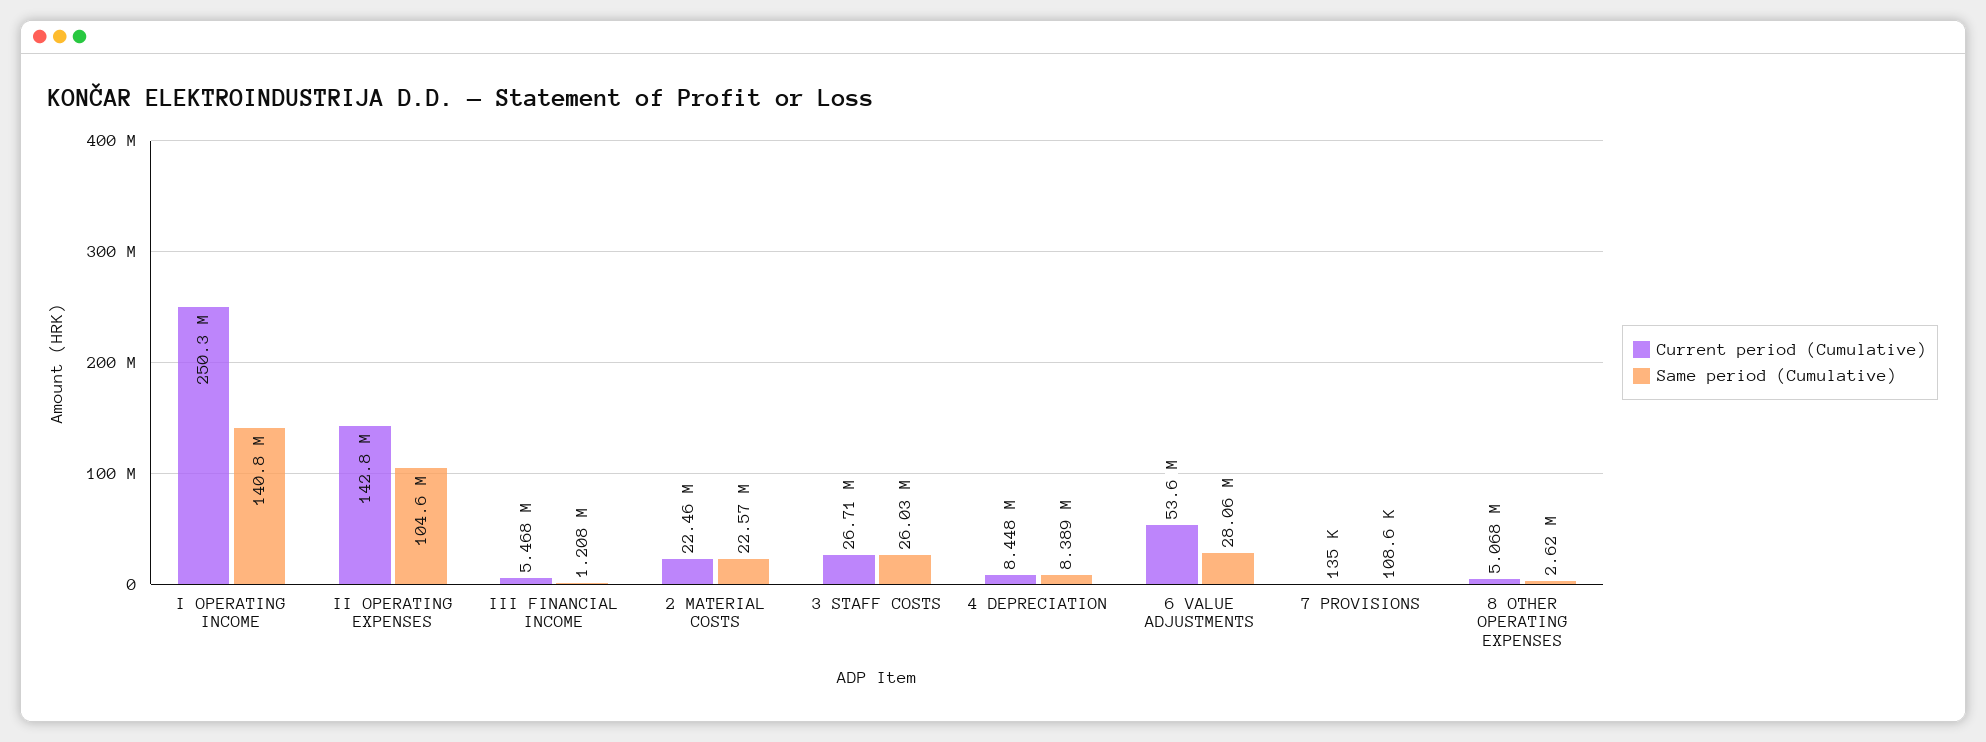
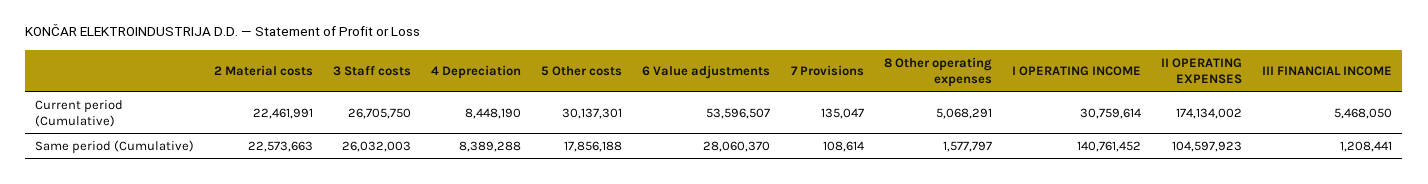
Current period (Cumulative), I OPERATING INCOME: 250300000 -> 30759614
Current period (Cumulative), II OPERATING EXPENSES: 142800000 -> 174134002
Same period (Cumulative), 8 OTHER OPERATING EXPENSES: 2620000 -> 1577797
Current period (Cumulative), 5 Other costs: none -> 30137301
Same period (Cumulative), 5 Other costs: none -> 17856188

